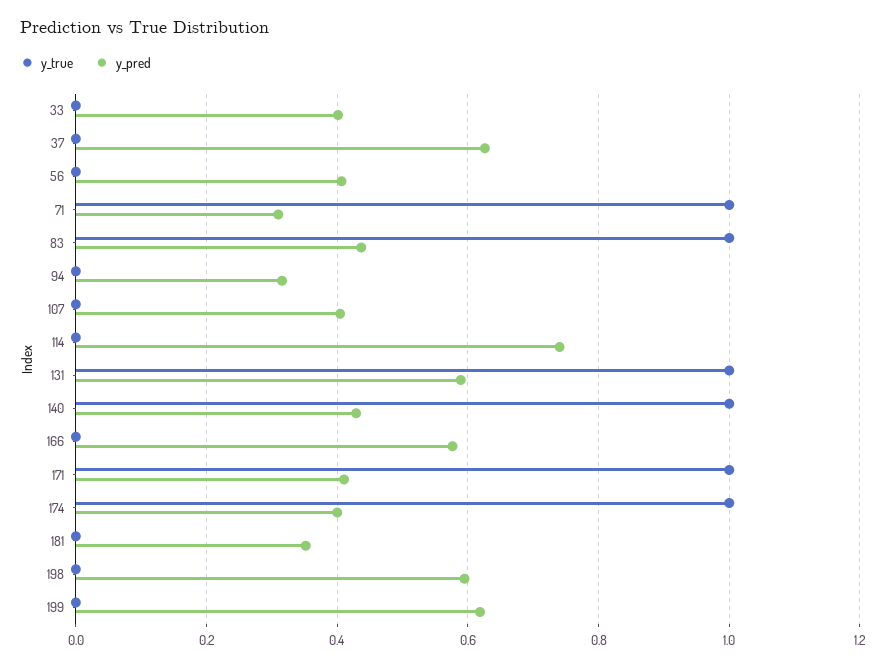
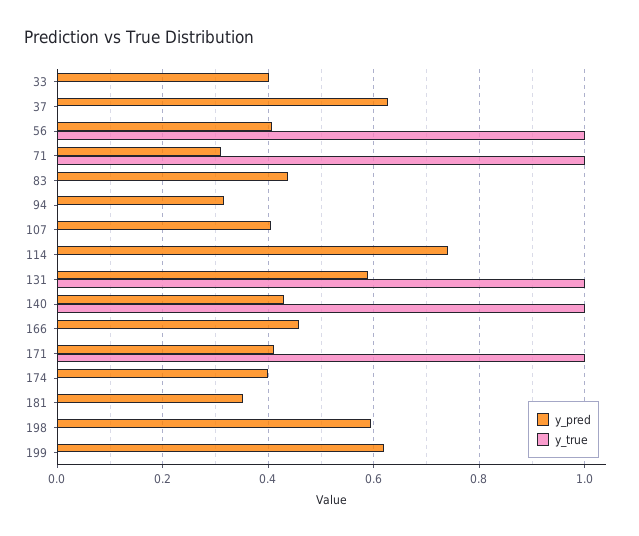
y_true, 56: 0 -> 1
y_true, 83: 1 -> 0
y_pred, 166: 0.58 -> 0.46
y_true, 174: 1 -> 0

